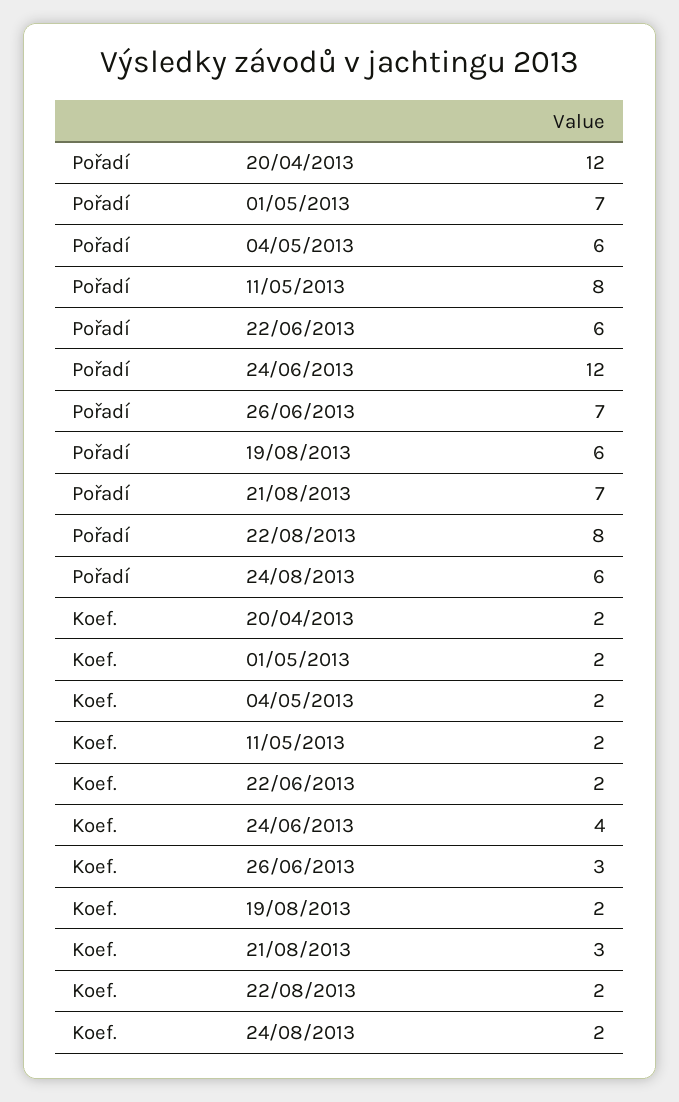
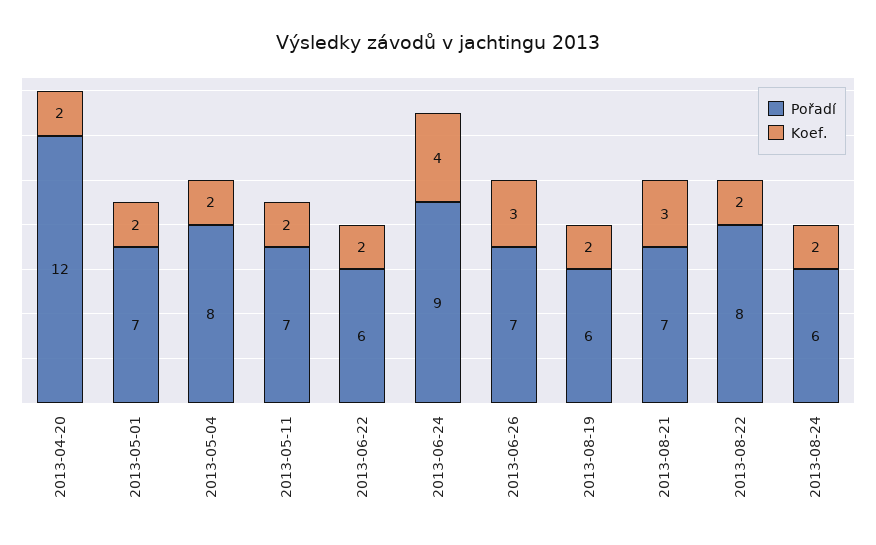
Pořadí, 04/05/2013: 6 -> 8
Pořadí, 11/05/2013: 8 -> 7
Pořadí, 24/06/2013: 12 -> 9

